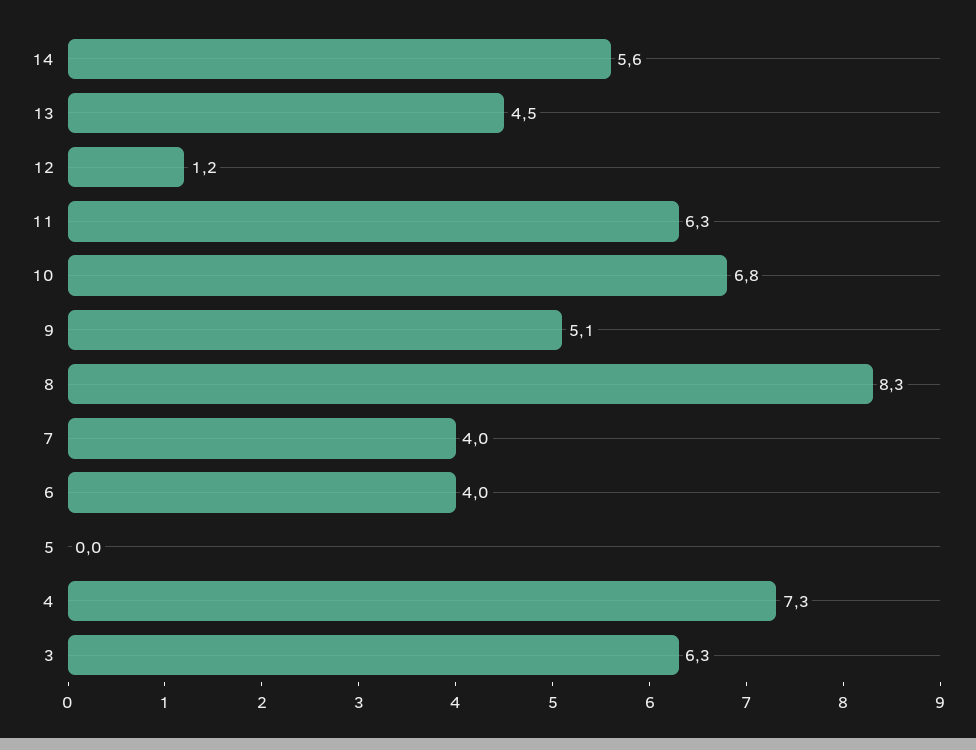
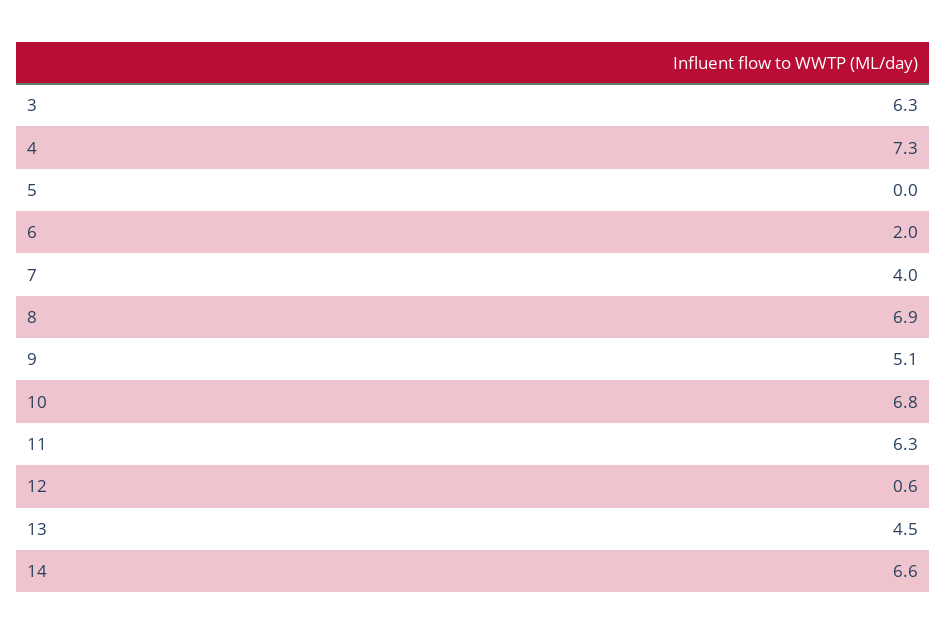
14: 5.6 -> 6.6
12: 1.2 -> 0.6
8: 8.3 -> 6.9
6: 4 -> 2

